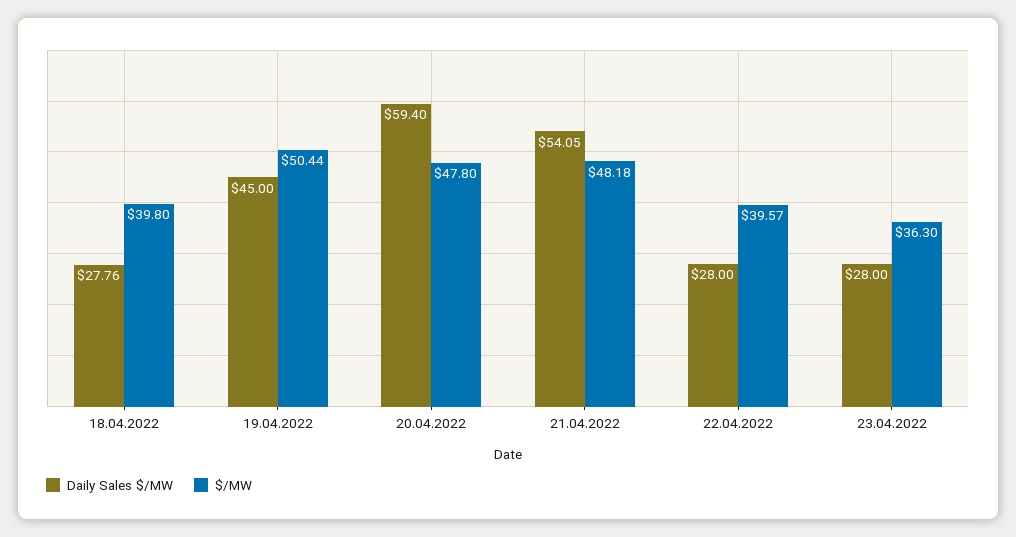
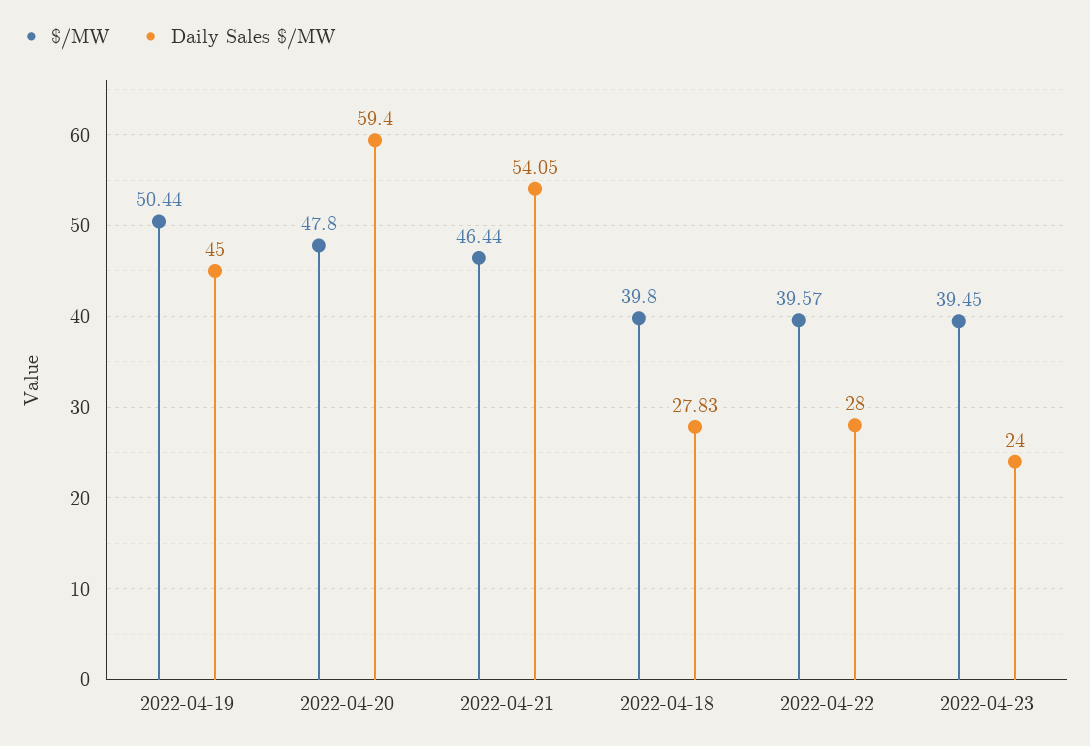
Daily Sales $/MW, 18.04.2022: 27.76 -> 27.83
$/MW, 21.04.2022: 48.18 -> 46.44
Daily Sales $/MW, 23.04.2022: 28 -> 24
$/MW, 23.04.2022: 36.3 -> 39.45

